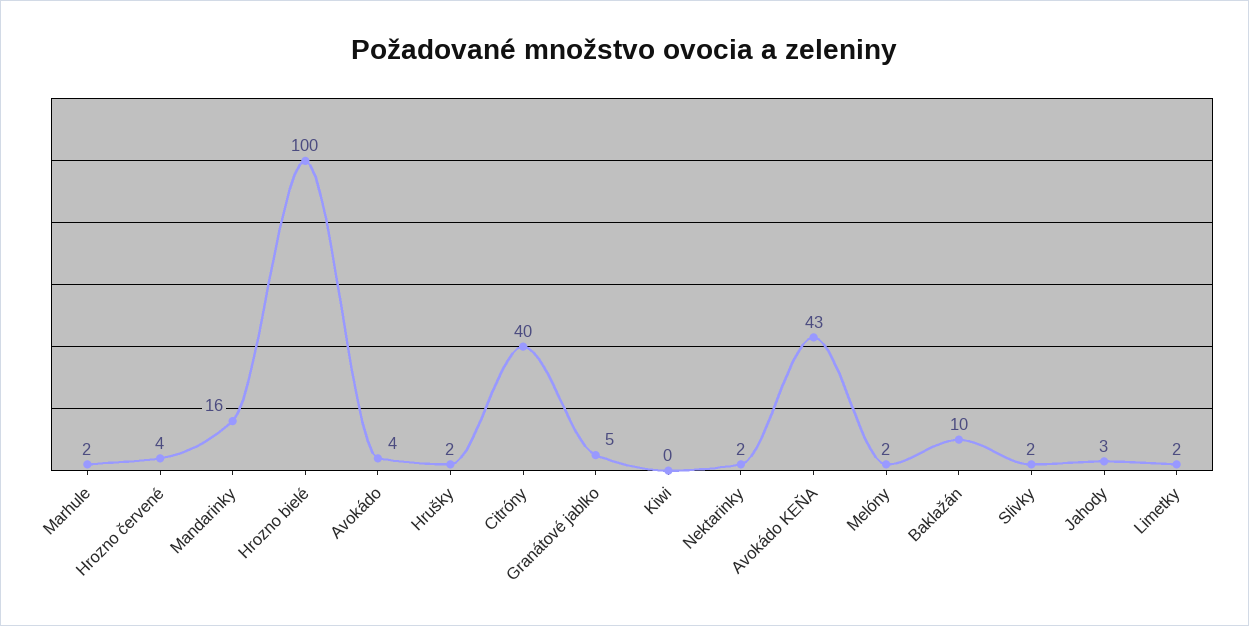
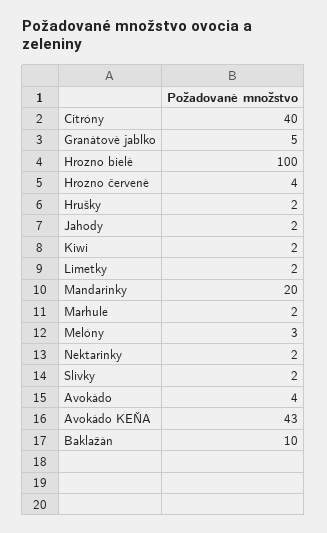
Mandarinky: 16 -> 20
Kiwi: 0 -> 2
Melóny: 2 -> 3
Jahody: 3 -> 2

